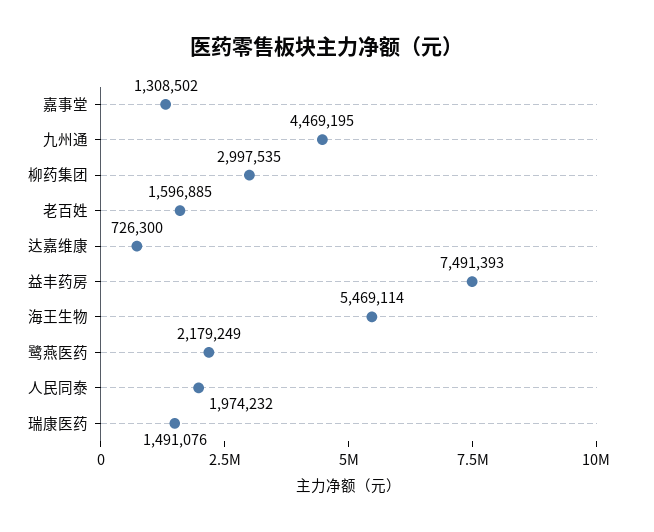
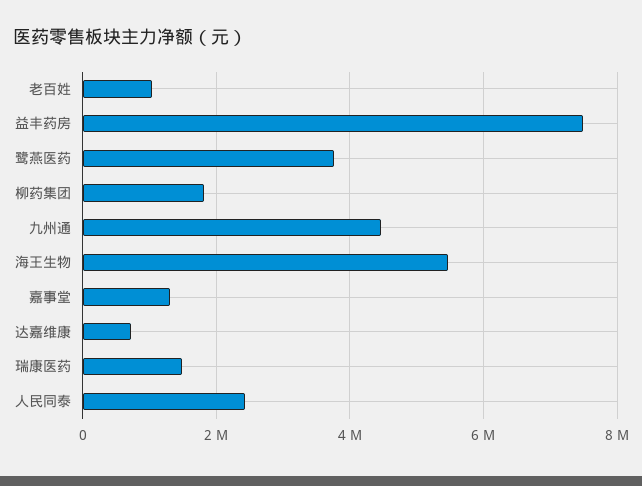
柳药集团: 2997535 -> 1800000
老百姓: 1596885 -> 1000000
鹭燕医药: 2179249 -> 3800000
人民同泰: 1974232 -> 2400000

